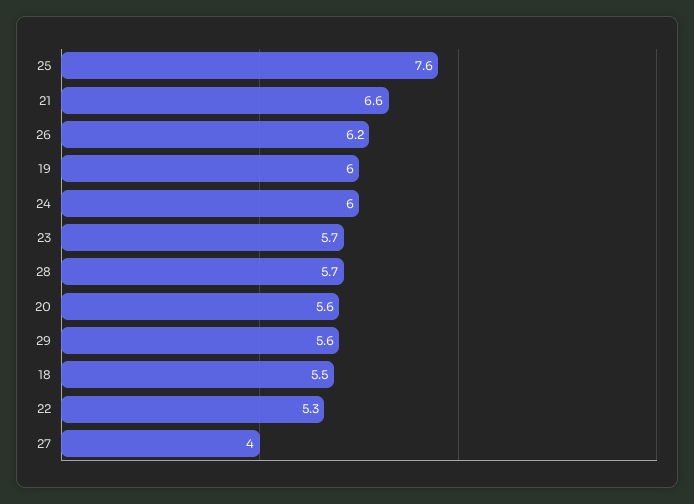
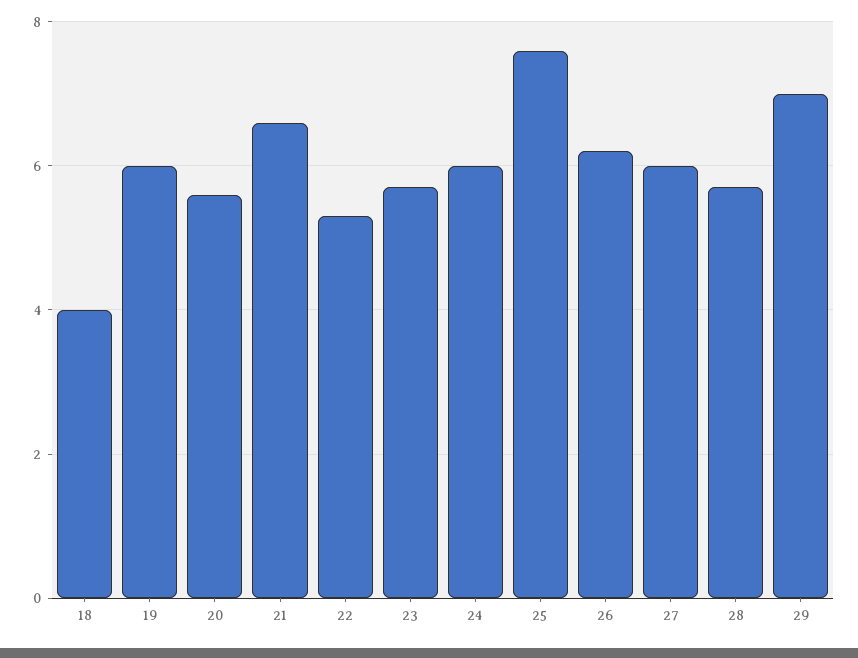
29: 5.6 -> 7
18: 5.5 -> 4
27: 4 -> 6

